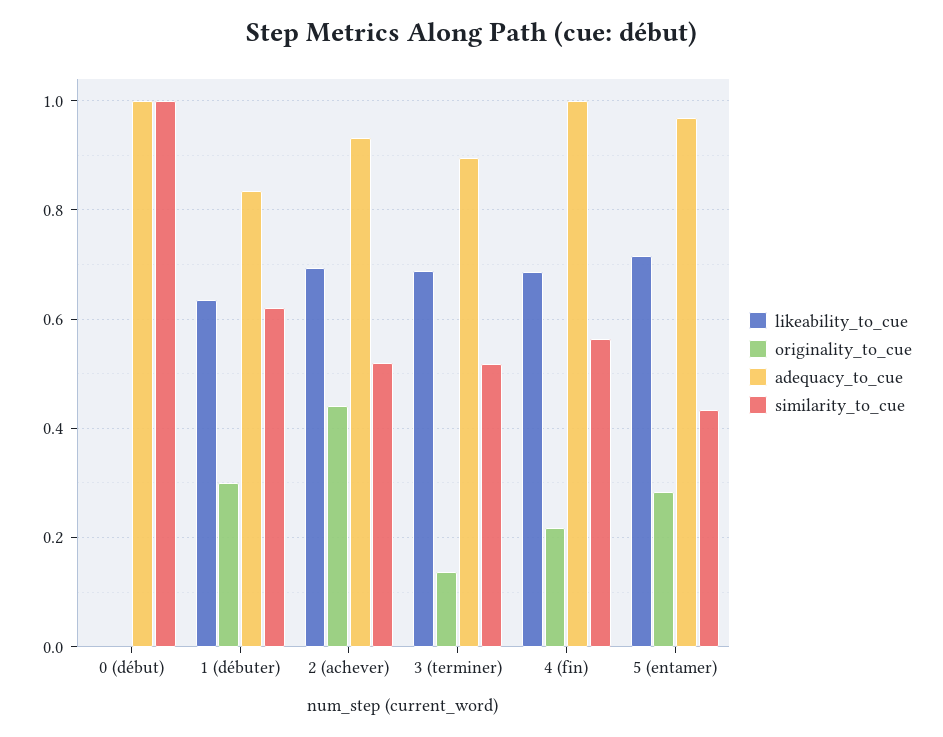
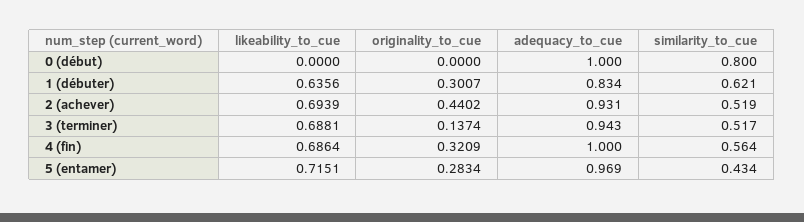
similarity_to_cue, 0 (début): 1 -> 0.8
adequacy_to_cue, 3 (terminer): 0.9 -> 0.943
originality_to_cue, 4 (fin): 0.22 -> 0.3209

